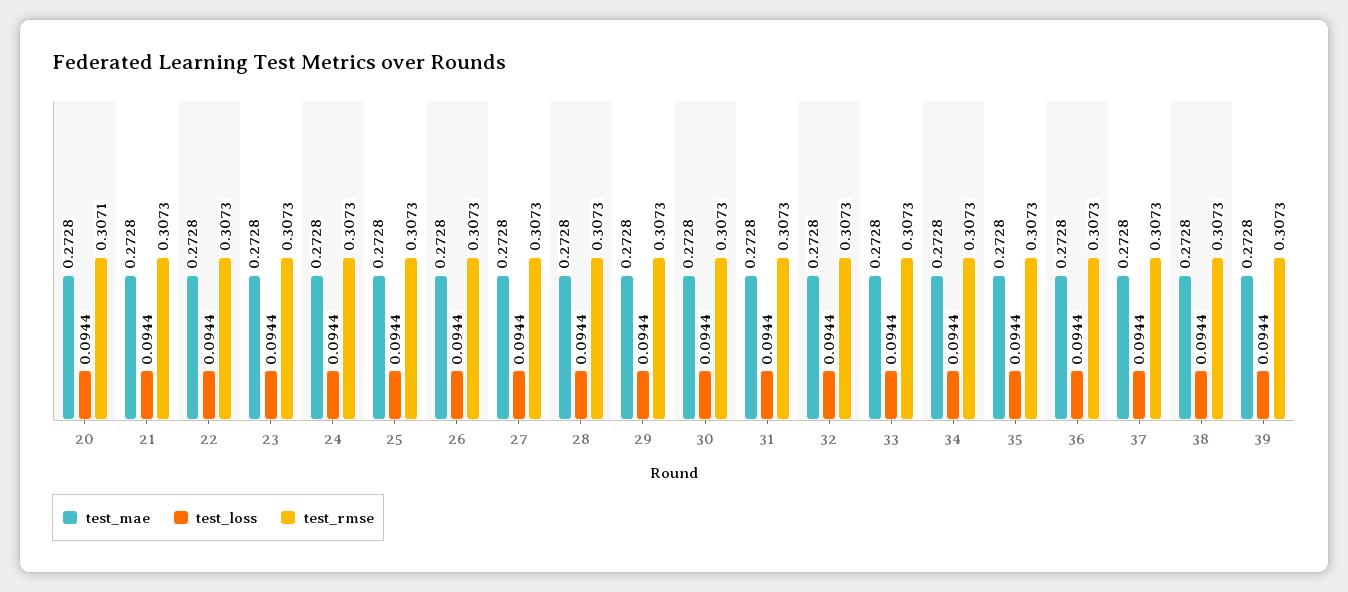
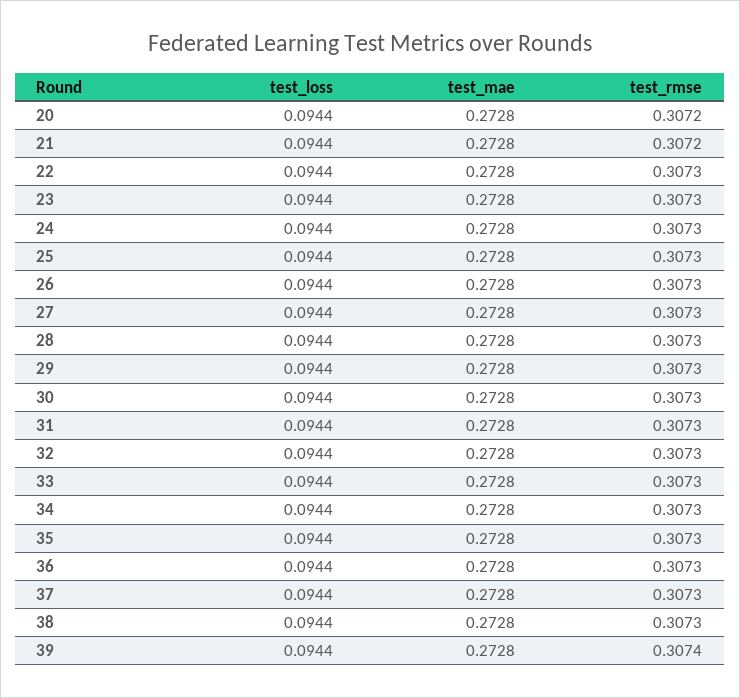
test_rmse, 20: 0.3071 -> 0.3072
test_rmse, 21: 0.3073 -> 0.3072
test_rmse, 39: 0.3073 -> 0.3074

